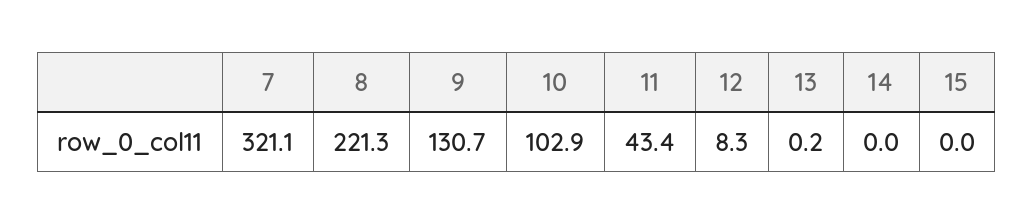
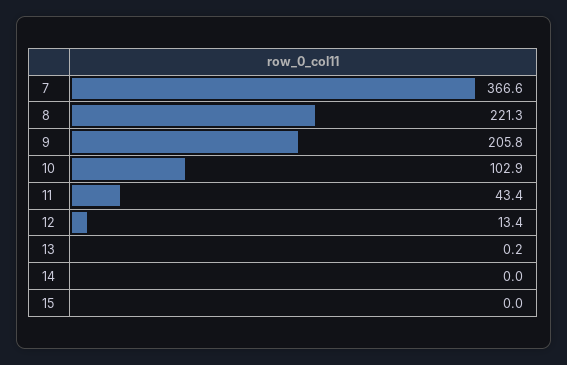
7: 321.1 -> 366.6
9: 130.7 -> 205.8
12: 8.3 -> 13.4

